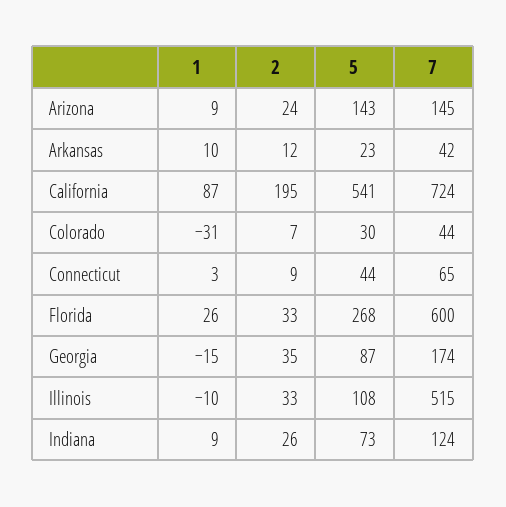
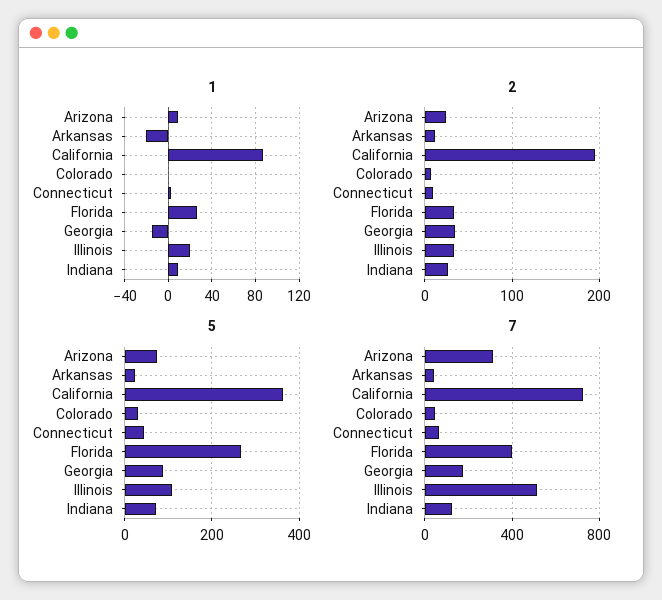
5, Arizona: 143 -> 80
7, Arizona: 145 -> 300
1, Arkansas: 10 -> -20
5, California: 541 -> 360
1, Colorado: -31 -> 0
7, Florida: 600 -> 400
1, Illinois: -10 -> 20

